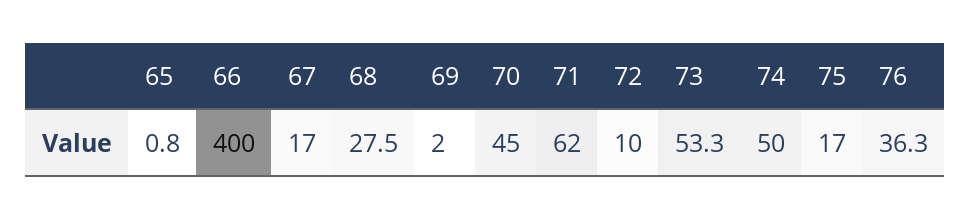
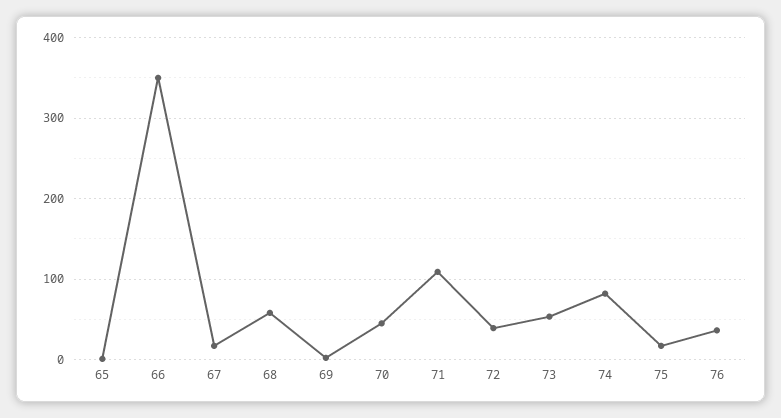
66: 400 -> 350
68: 27.5 -> 60
71: 62 -> 110
72: 10 -> 40
74: 50 -> 80

